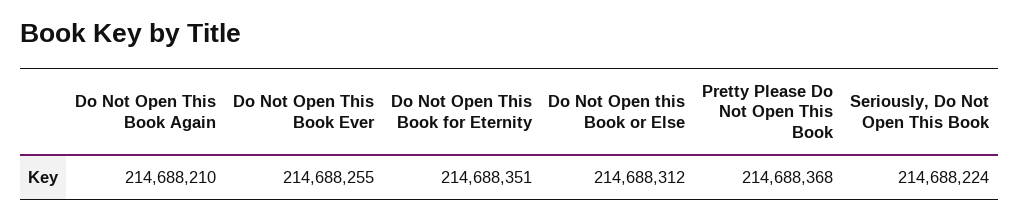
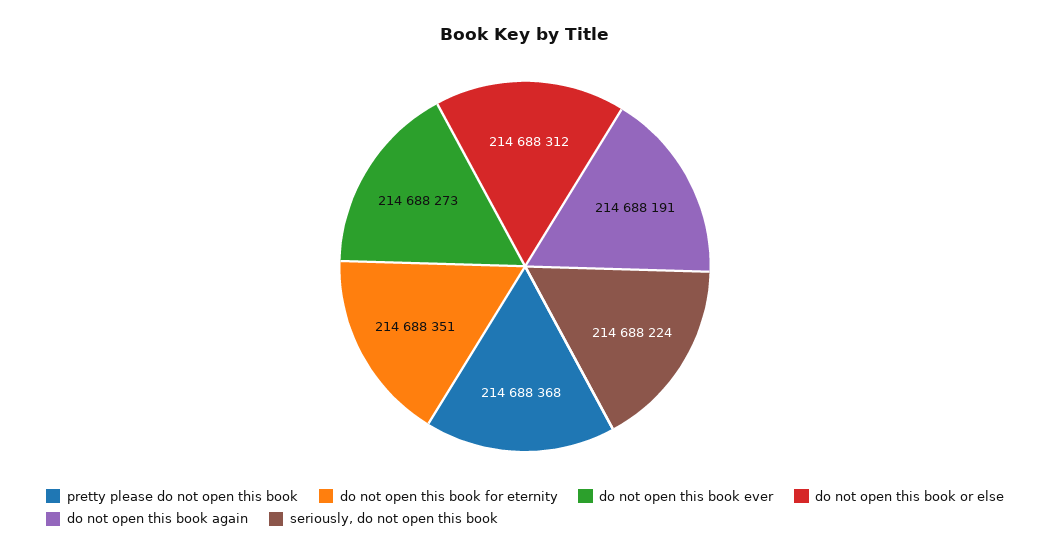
Do Not Open This Book Again: 214688210 -> 214688191
Do Not Open This Book Ever: 214688255 -> 214688273

